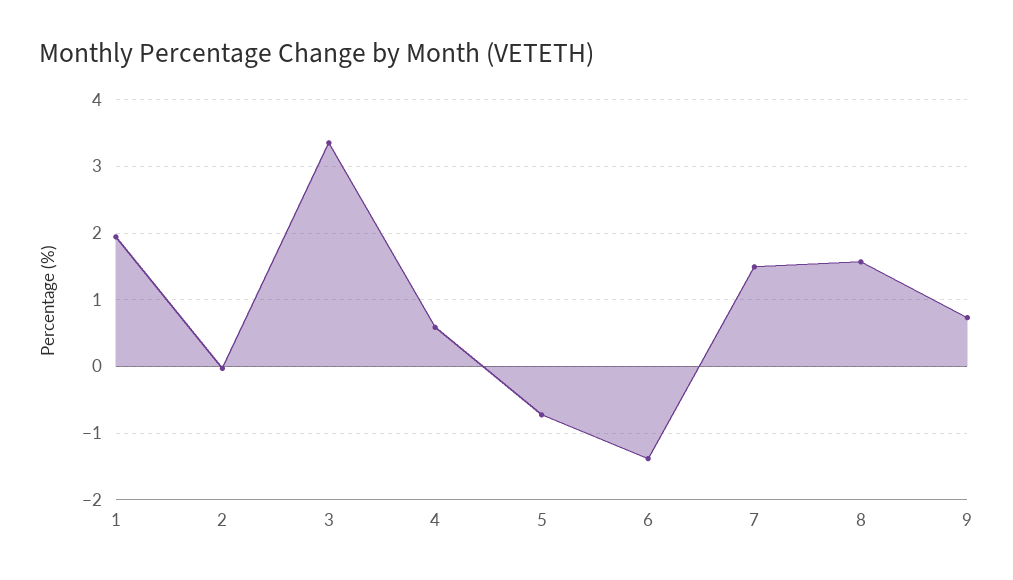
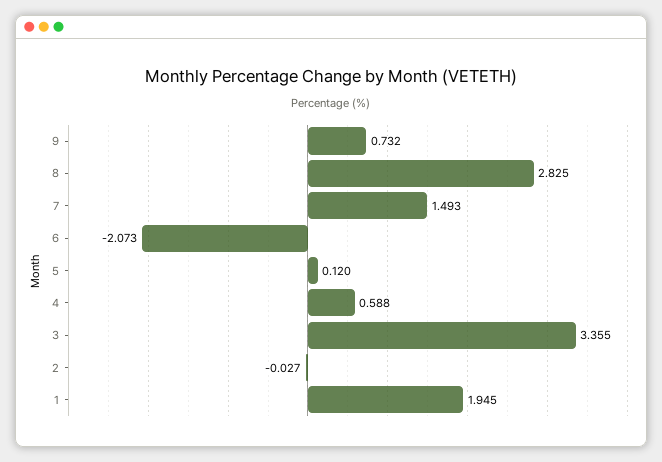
5: -0.7 -> 0.12
6: -1.4 -> -2.073
8: 1.6 -> 2.825

